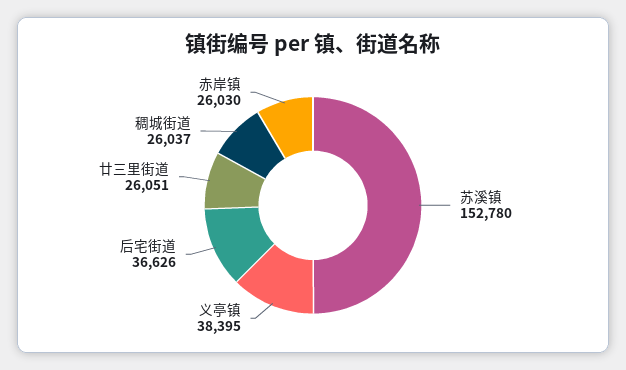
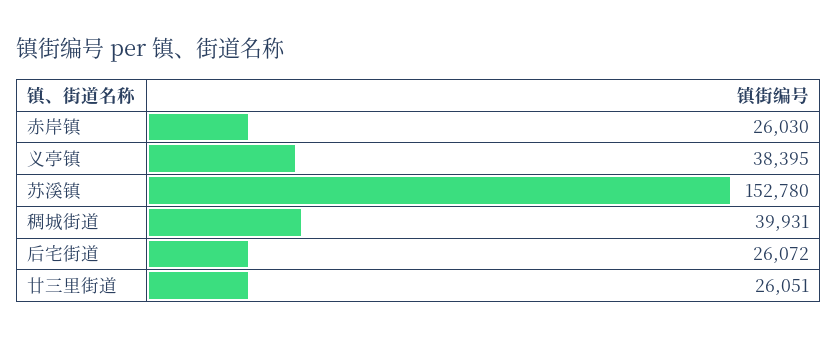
后宅街道: 36626 -> 26072
稠城街道: 26037 -> 39931

